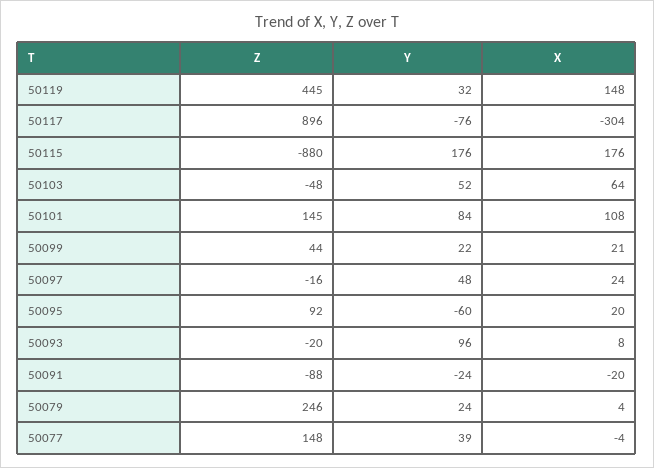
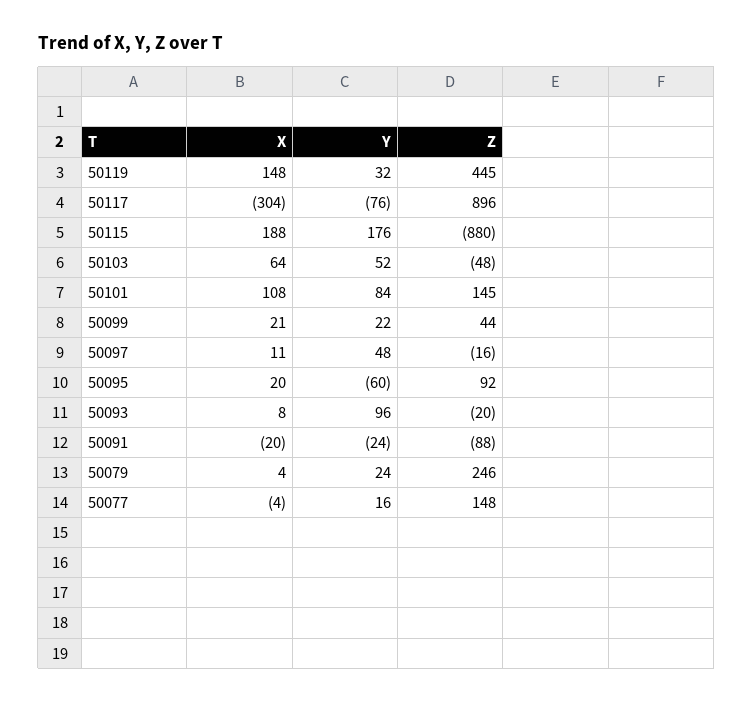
X, 50115: 176 -> 188
X, 50097: 24 -> 11
Y, 50077: 39 -> 16

